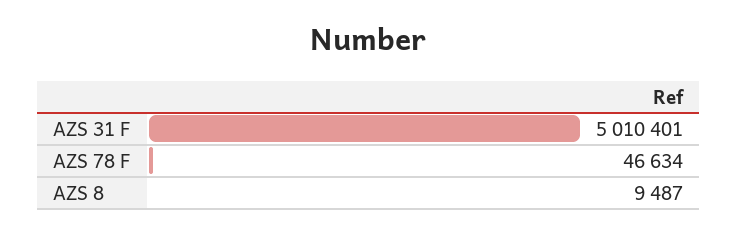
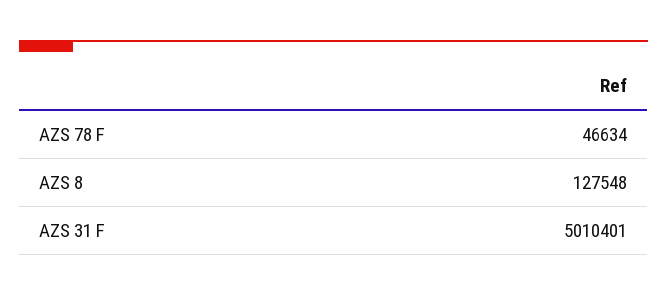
AZS 8: 9487 -> 127548

